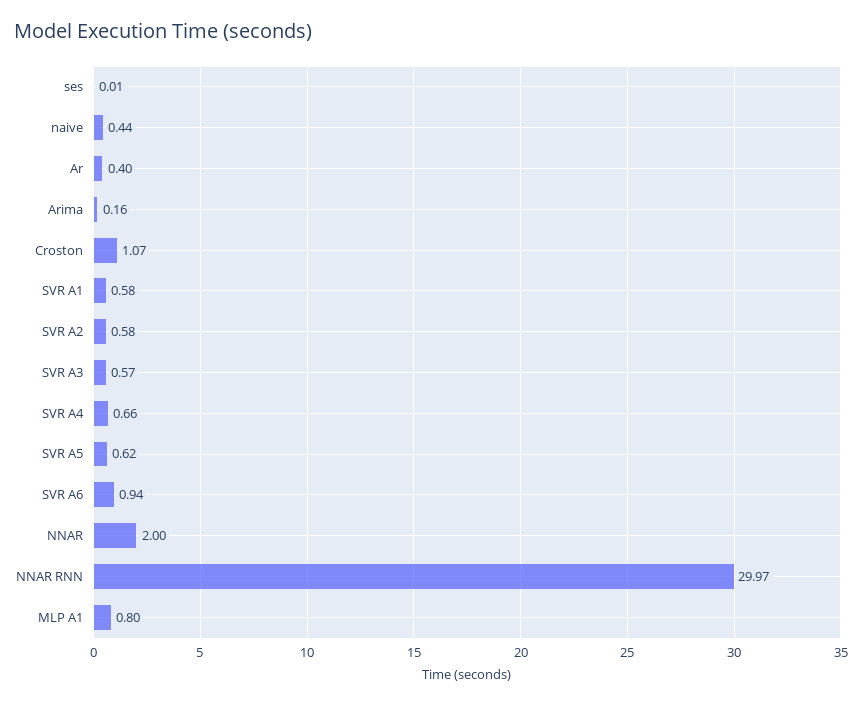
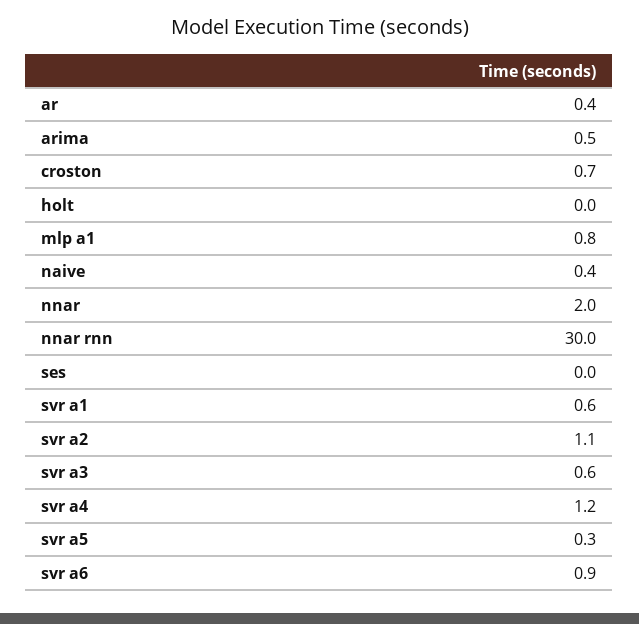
Arima: 0.16 -> 0.5
Croston: 1.07 -> 0.7
SVR A2: 0.58 -> 1.1
SVR A4: 0.66 -> 1.2
SVR A5: 0.62 -> 0.3
holt: none -> 0

